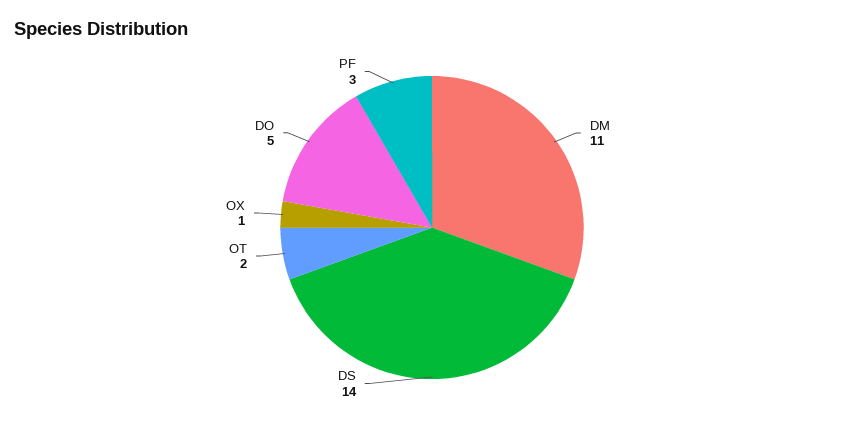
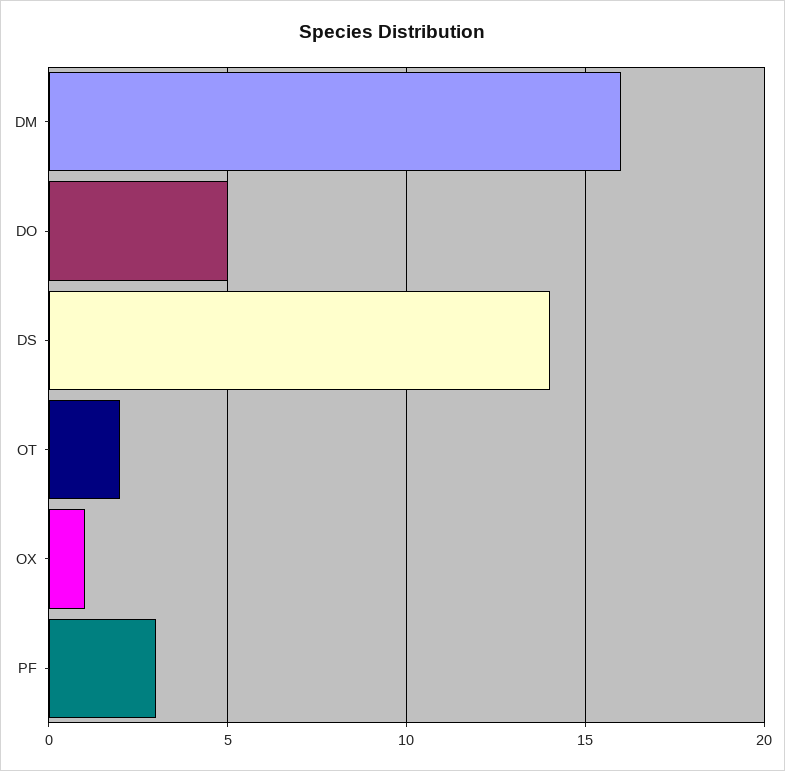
DM: 11 -> 16

